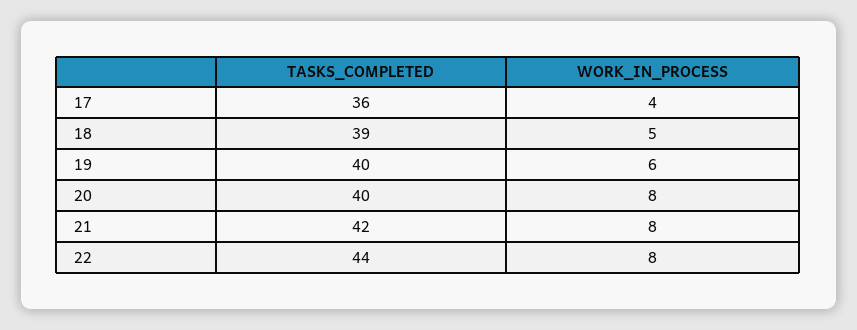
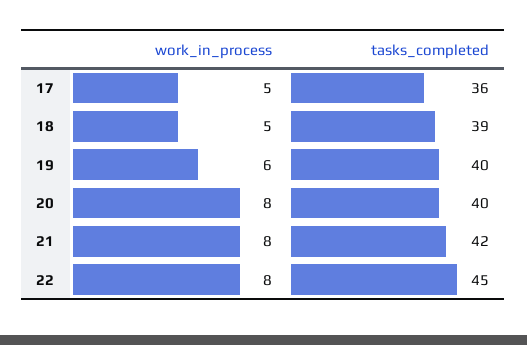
WORK_IN_PROCESS, 17: 4 -> 5
TASKS_COMPLETED, 22: 44 -> 45

